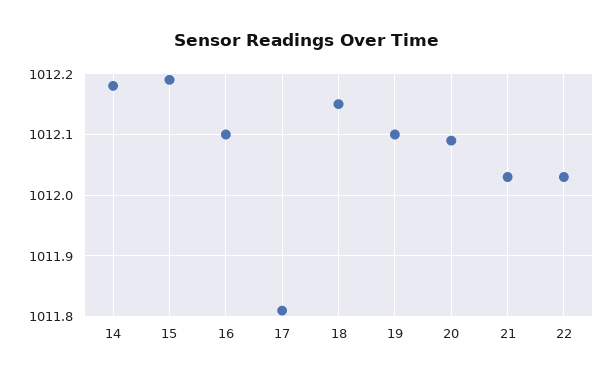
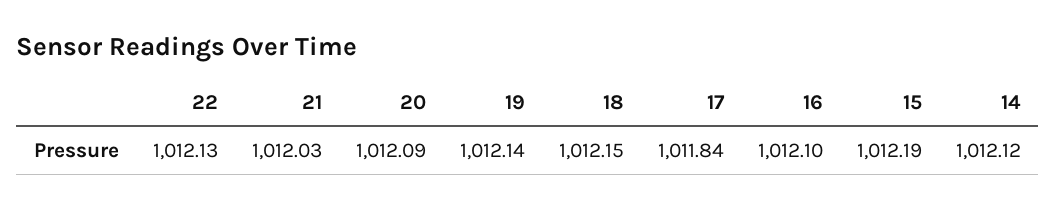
14: 1012.18 -> 1012.12
17: 1011.81 -> 1011.84
19: 1012.1 -> 1012.14
22: 1012.03 -> 1012.13

